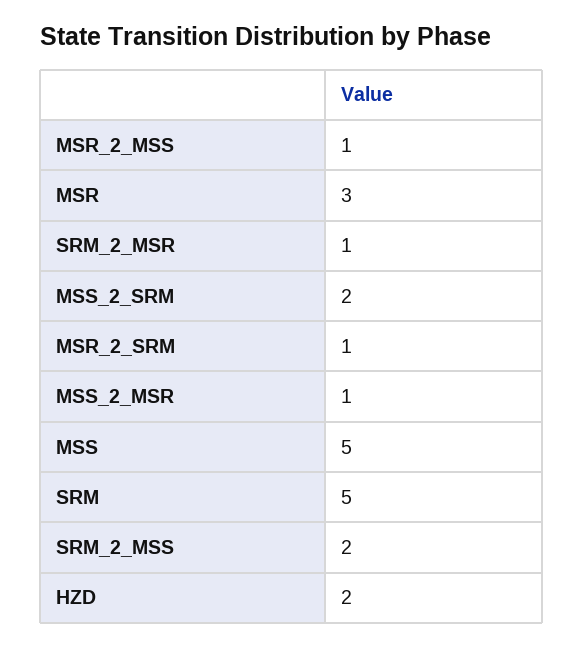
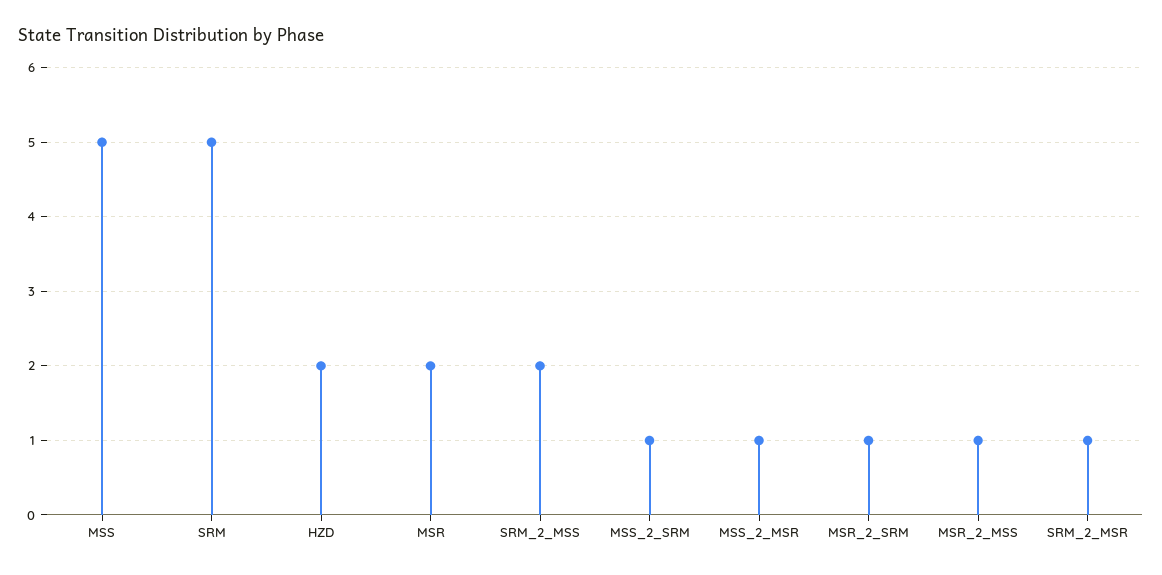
MSR: 3 -> 2
MSS_2_SRM: 2 -> 1

